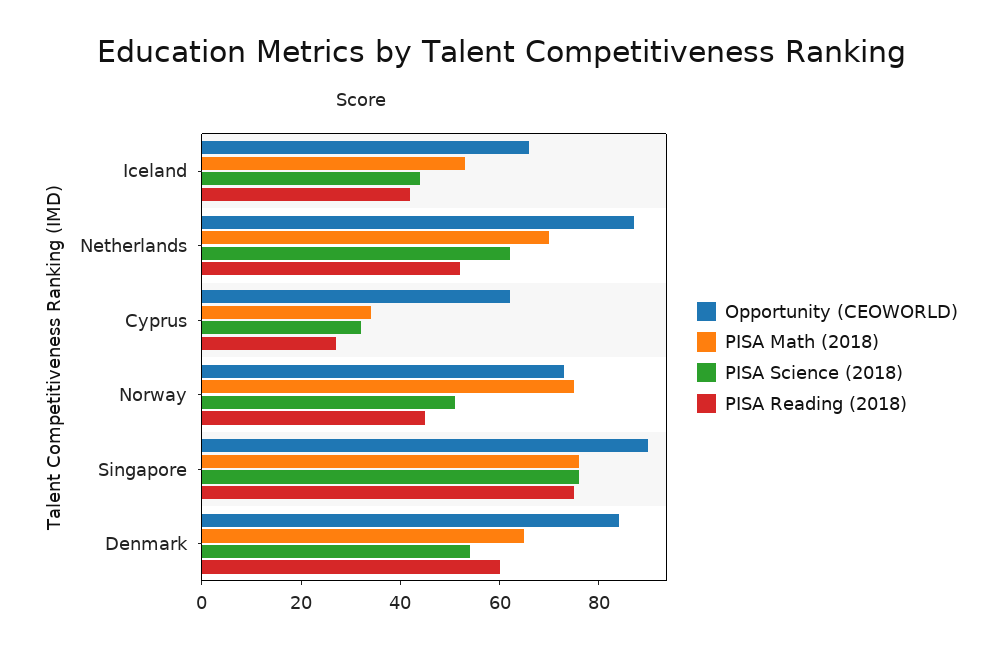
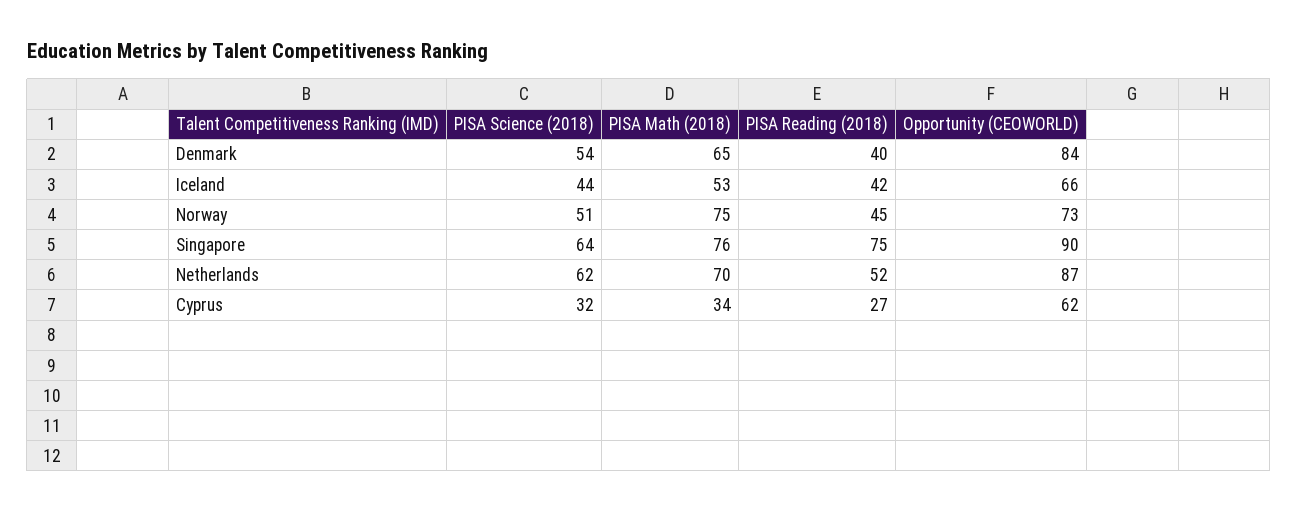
PISA Science (2018), Singapore: 75 -> 64
PISA Reading (2018), Denmark: 60 -> 40

